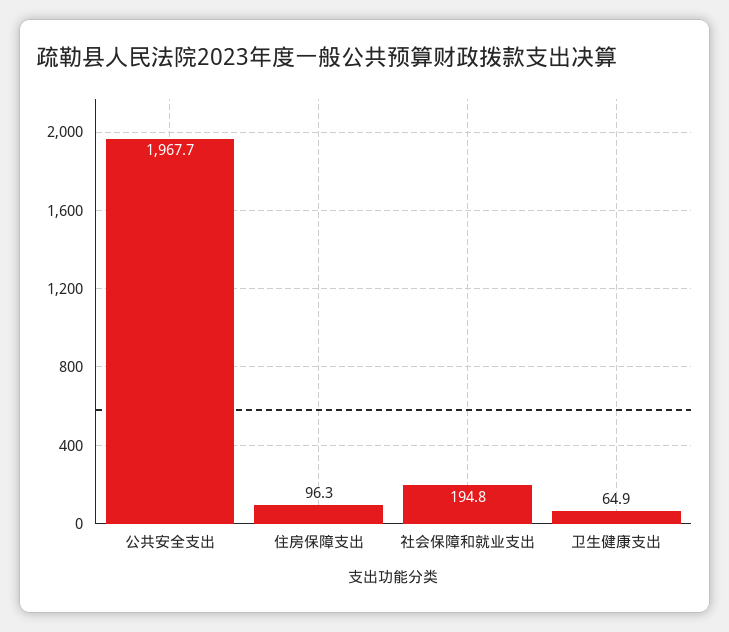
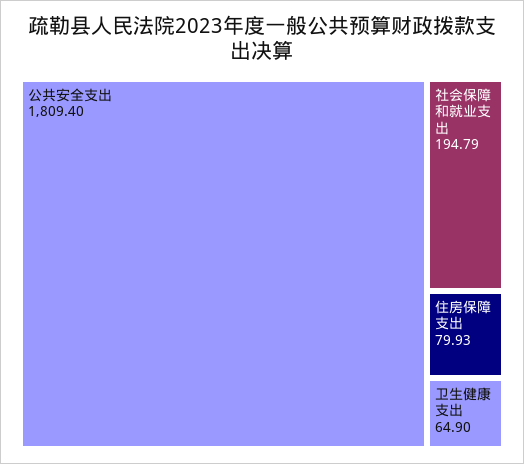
公共安全支出: 1967.7 -> 1809.4
住房保障支出: 96.3 -> 79.93

